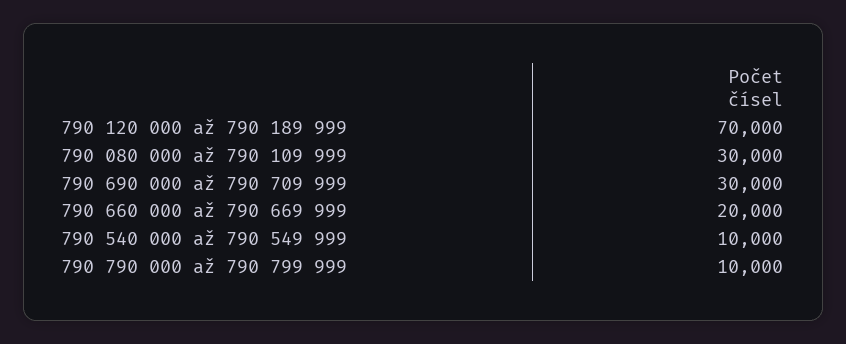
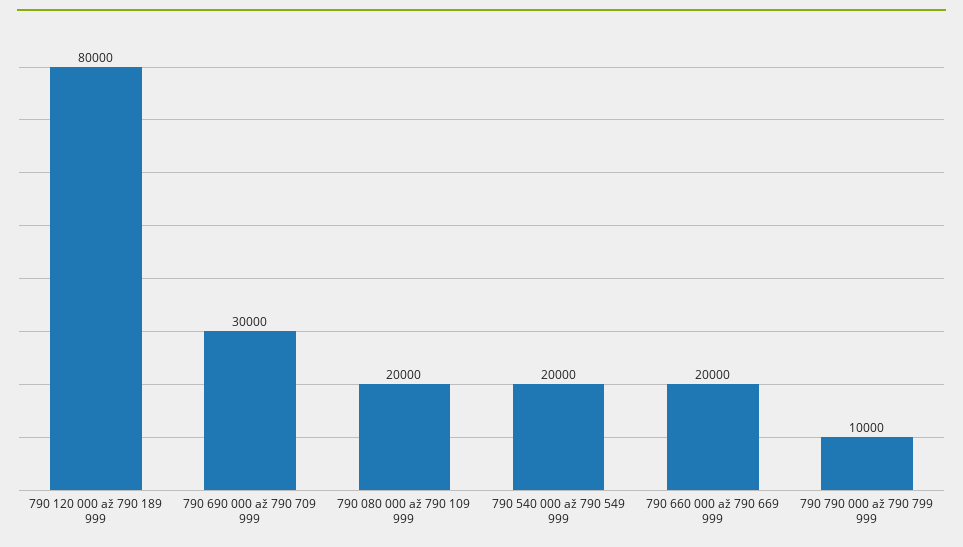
790 120 000 až 790 189 999: 70000 -> 80000
790 080 000 až 790 109 999: 30000 -> 20000
790 540 000 až 790 549 999: 10000 -> 20000

